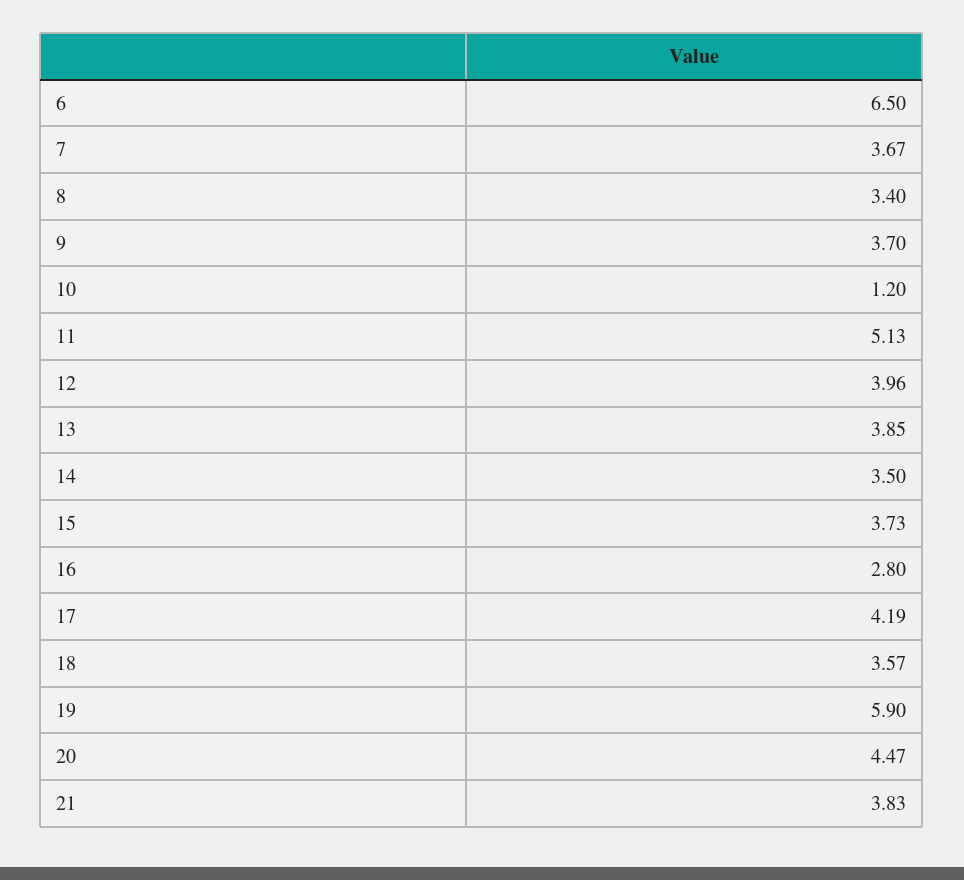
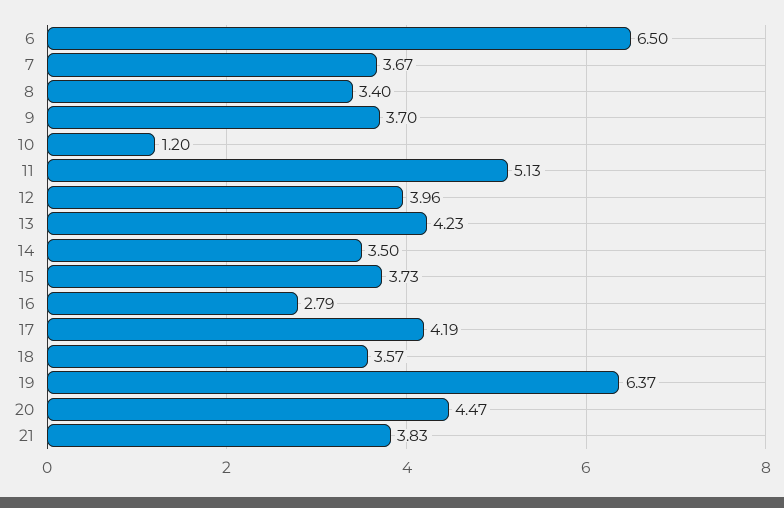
13: 3.85 -> 4.23
16: 2.8 -> 2.79
19: 5.9 -> 6.37

